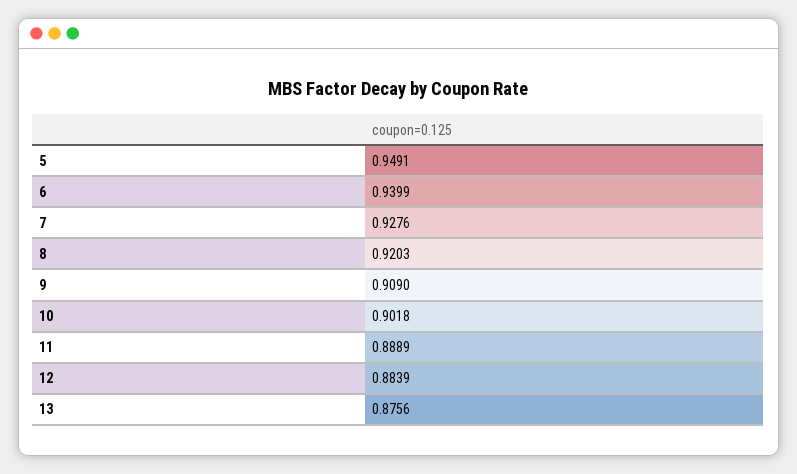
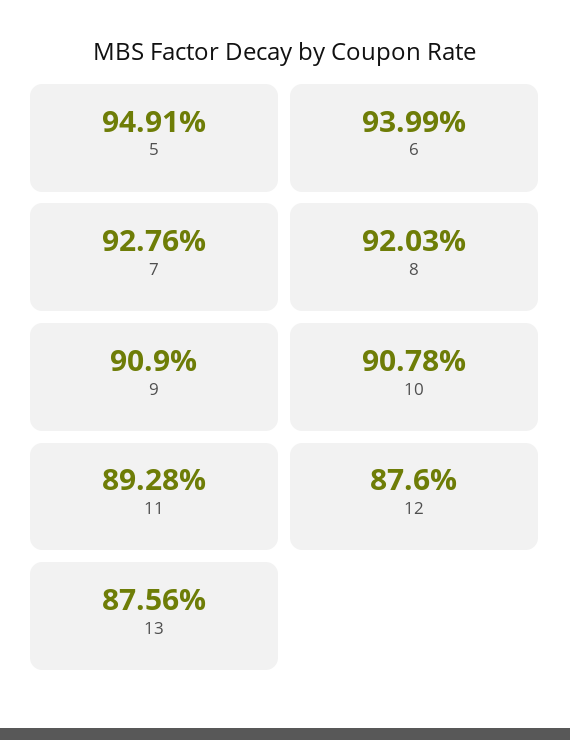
10: 0.9018 -> 0.9078
11: 0.8889 -> 0.8928
12: 0.8839 -> 0.876

